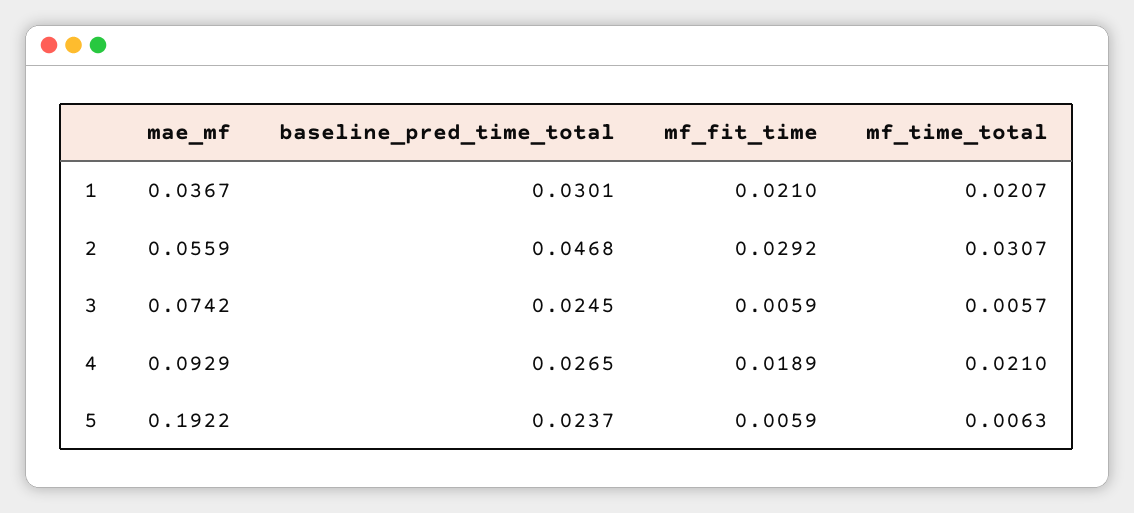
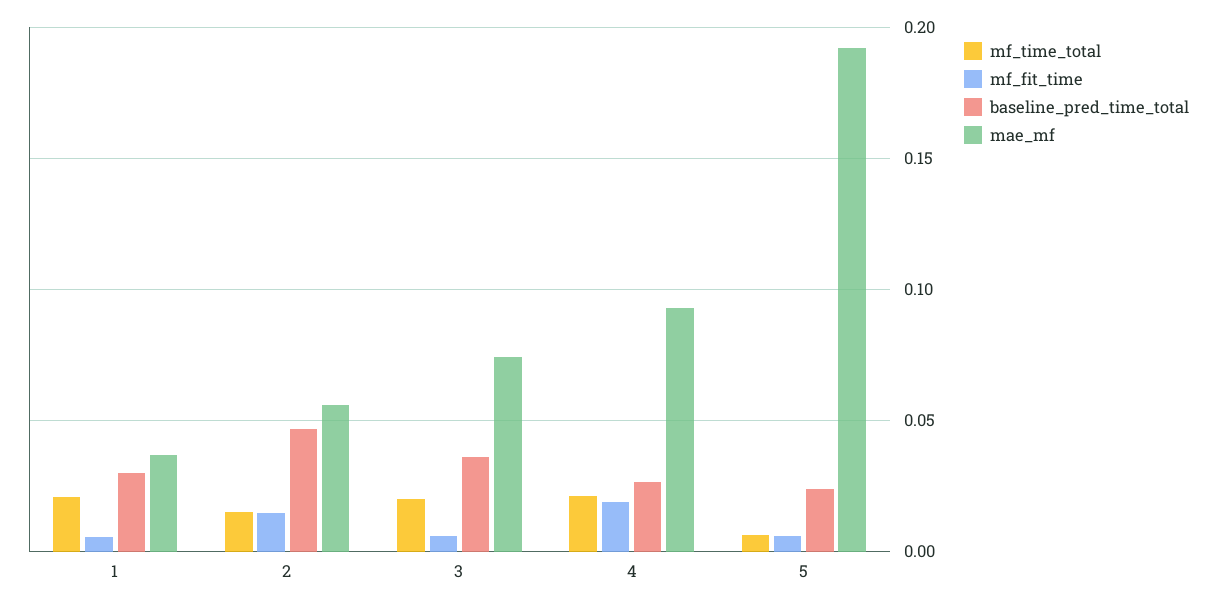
mf_fit_time, 1: 0.021 -> 0.005
mf_fit_time, 2: 0.0292 -> 0.015
mf_time_total, 2: 0.0307 -> 0.015
baseline_pred_time_total, 3: 0.0245 -> 0.035
mf_time_total, 3: 0.0057 -> 0.02

